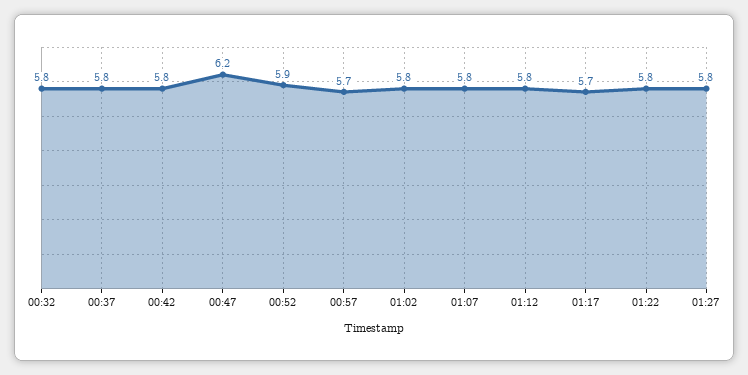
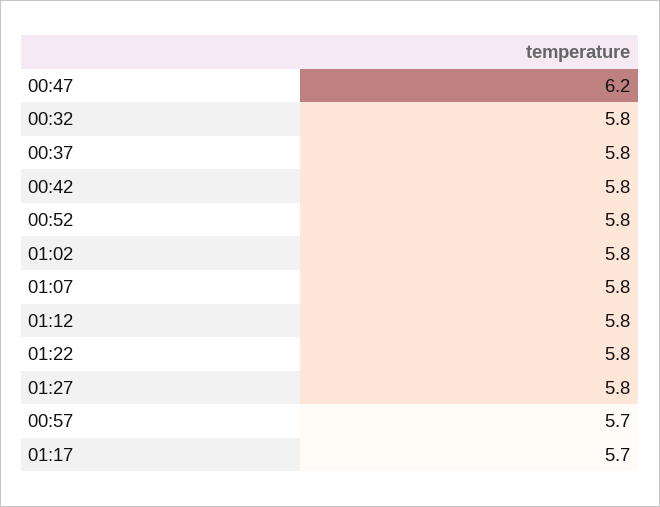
00:52: 5.9 -> 5.8

